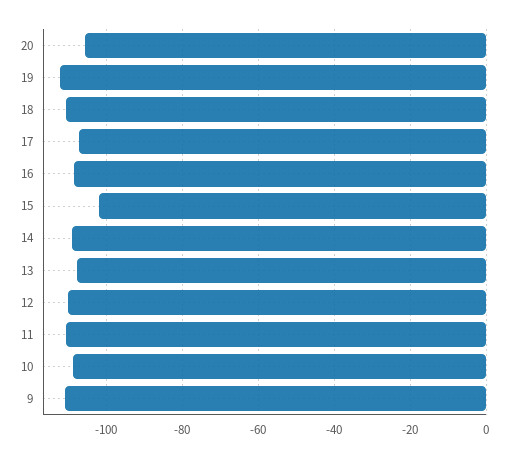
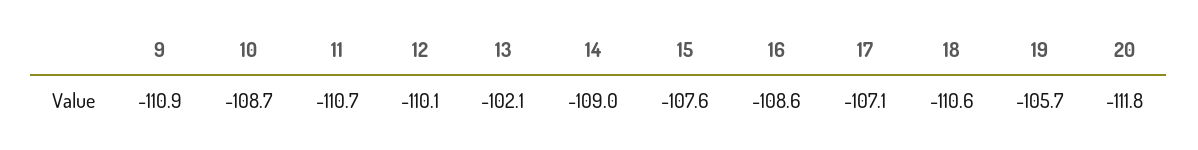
20: -106 -> -111.8
19: -112 -> -105.7
15: -102 -> -107.6
13: -108 -> -102.1

